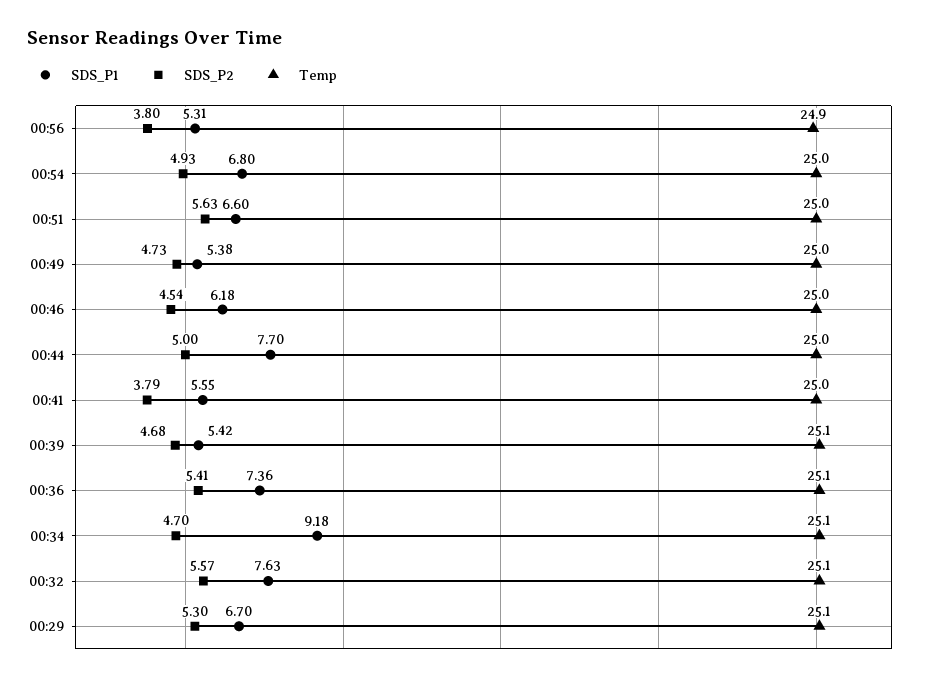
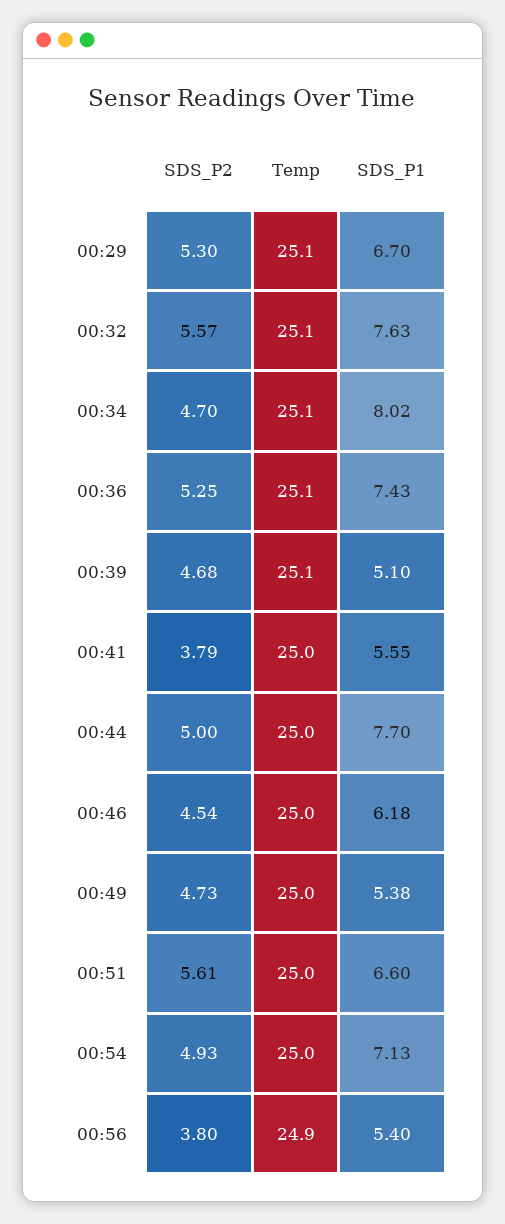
SDS_P1, 00:56: 5.31 -> 5.4
SDS_P1, 00:54: 6.8 -> 7.13
SDS_P2, 00:51: 5.63 -> 5.61
SDS_P1, 00:39: 5.42 -> 5.1
SDS_P1, 00:36: 7.36 -> 7.43
SDS_P2, 00:36: 5.41 -> 5.25
SDS_P1, 00:34: 9.18 -> 8.02

